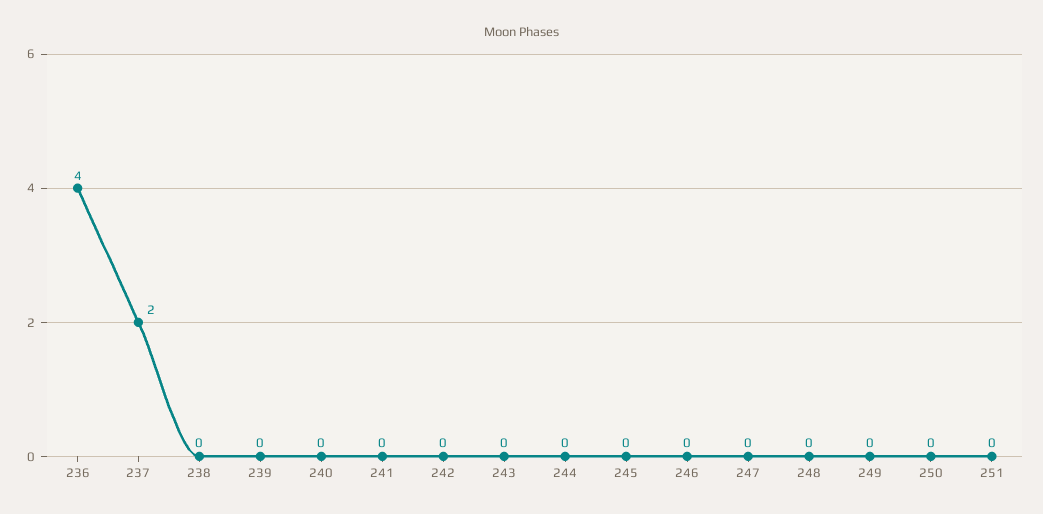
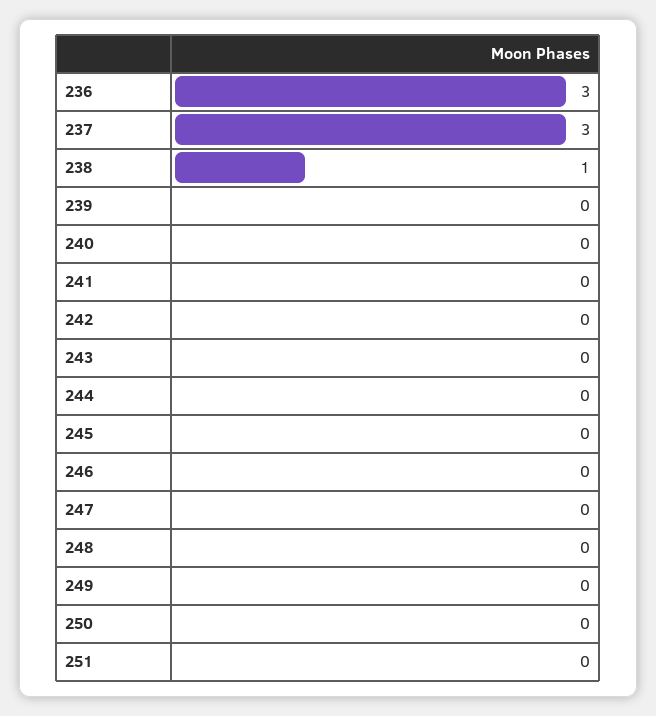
236: 4 -> 3
237: 2 -> 3
238: 0 -> 1

